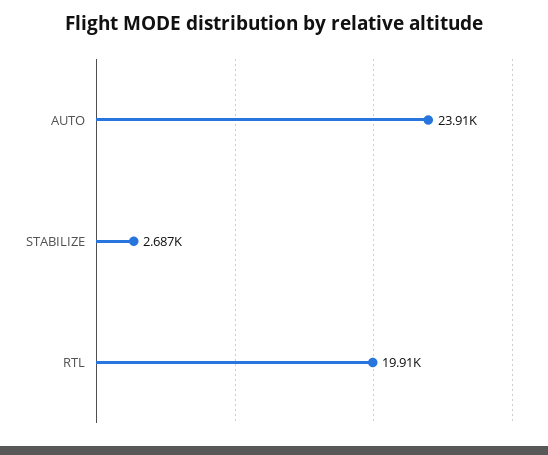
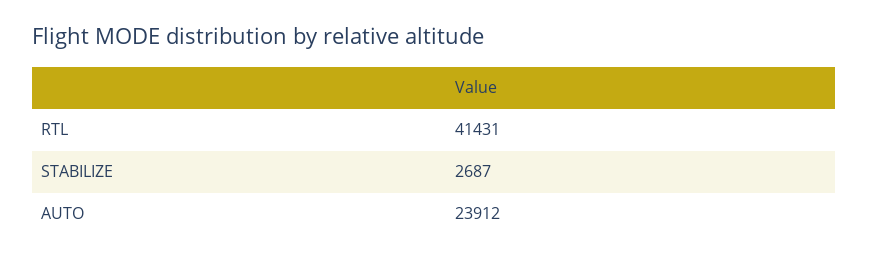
RTL: 19910 -> 41431

